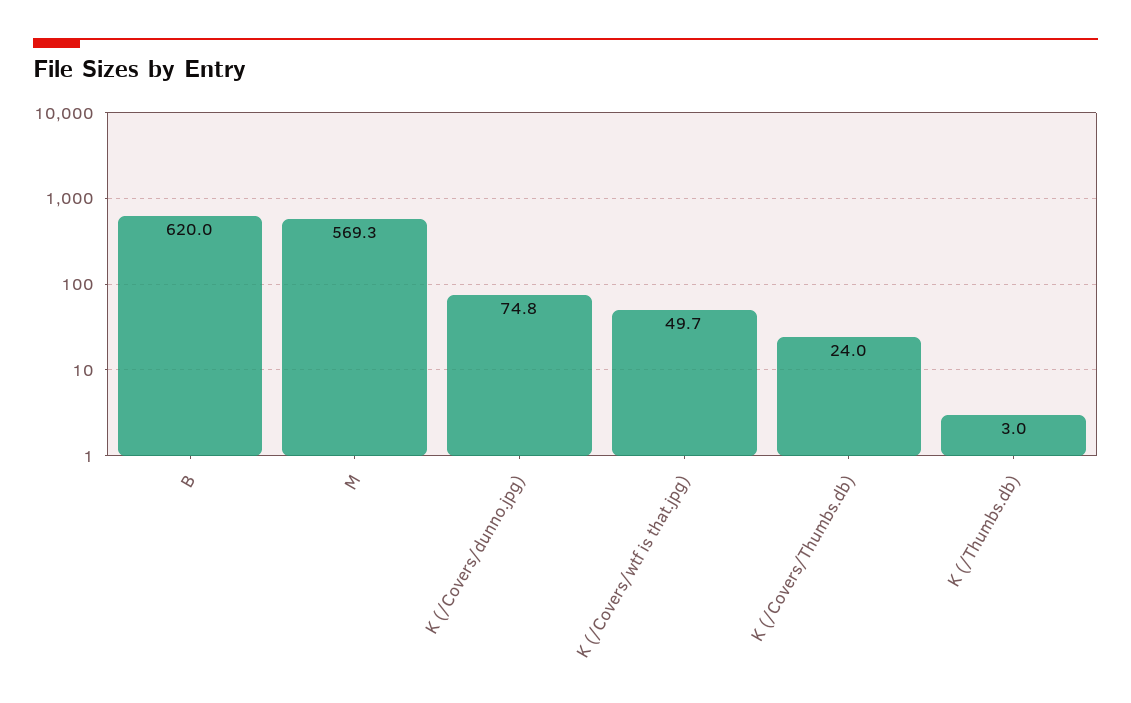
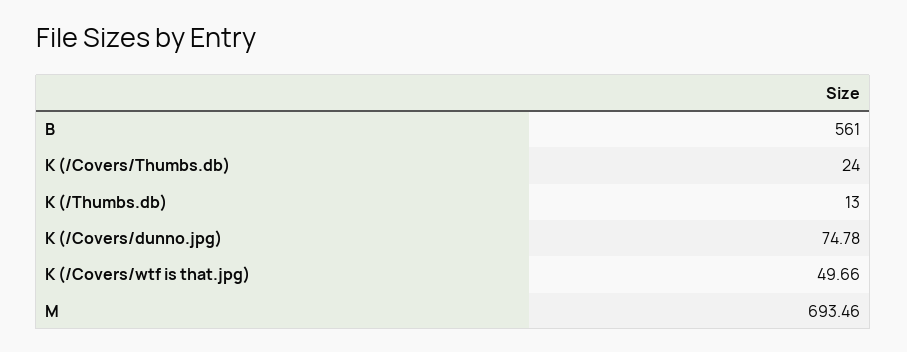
B: 620 -> 561
M: 569.3 -> 693.46
K (/Thumbs.db): 3 -> 13

